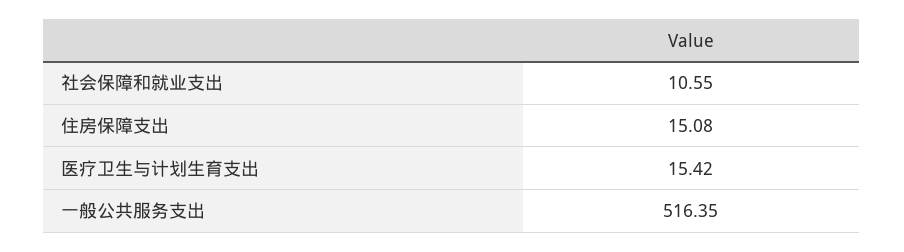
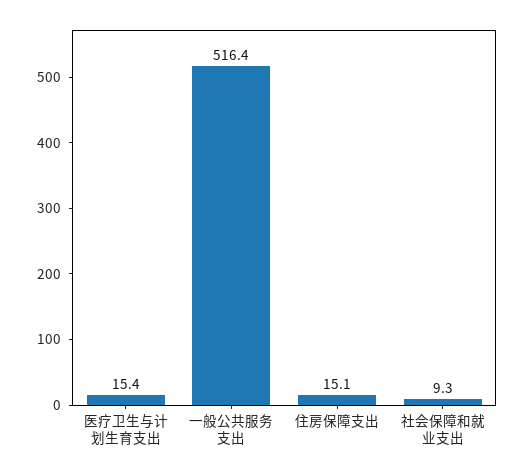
社会保障和就业支出: 10.55 -> 9.3

